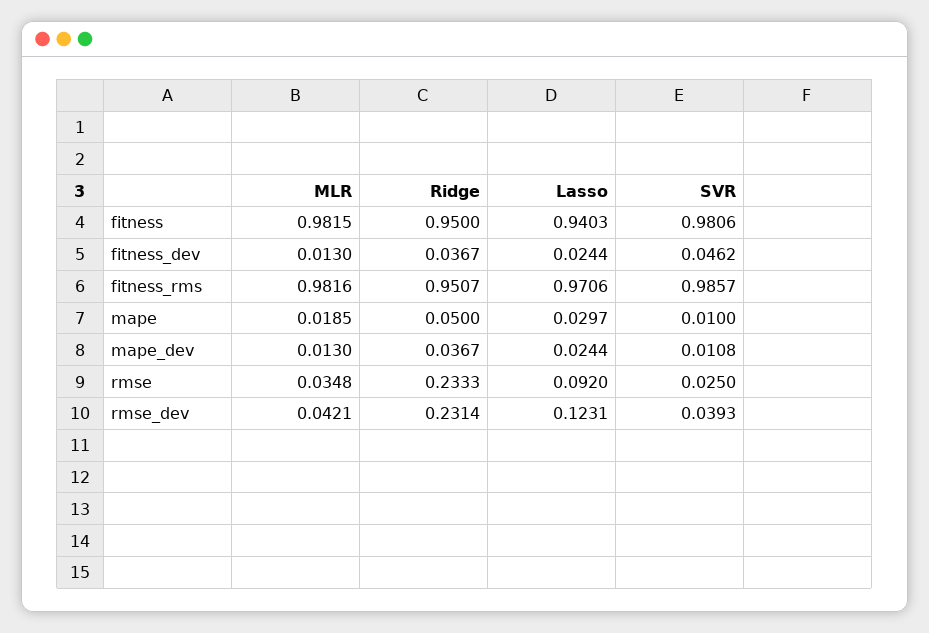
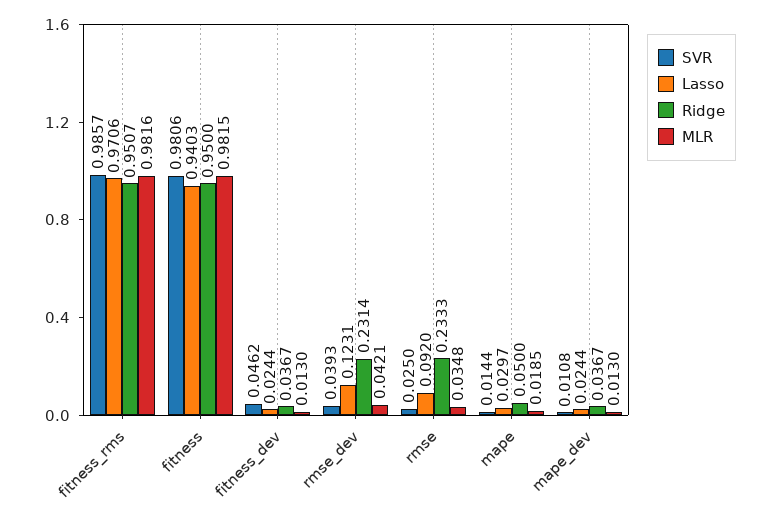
SVR, mape: 0.01 -> 0.0144

